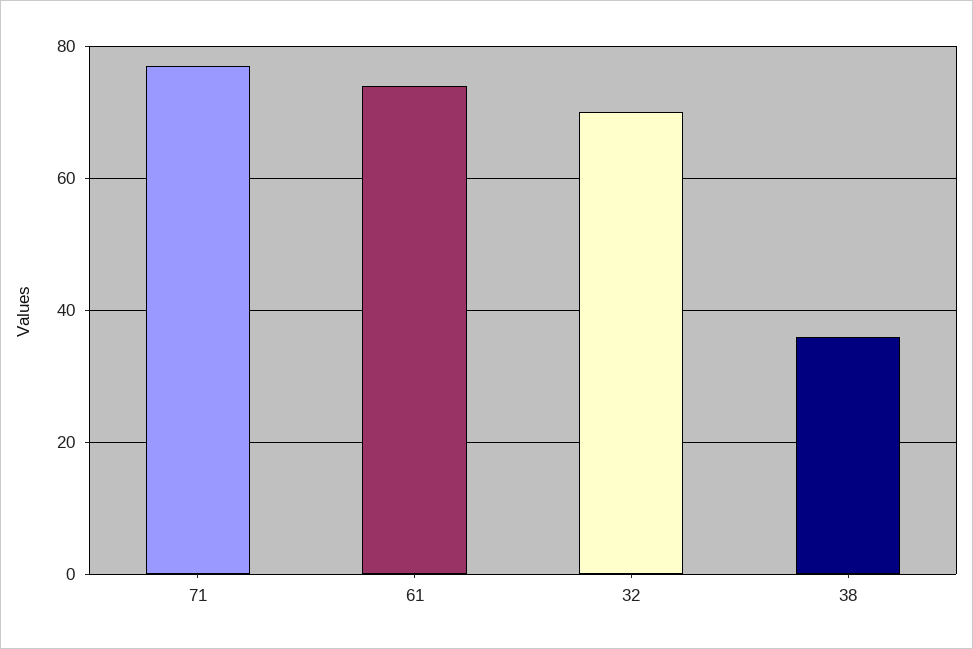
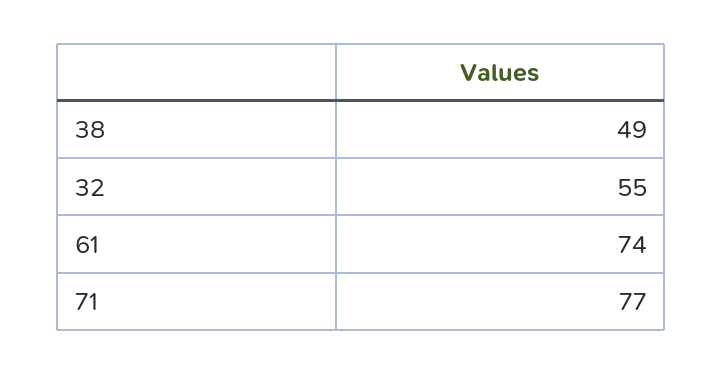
32: 70 -> 55
38: 35 -> 49

